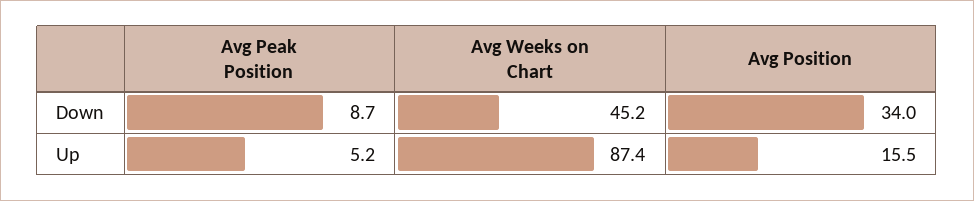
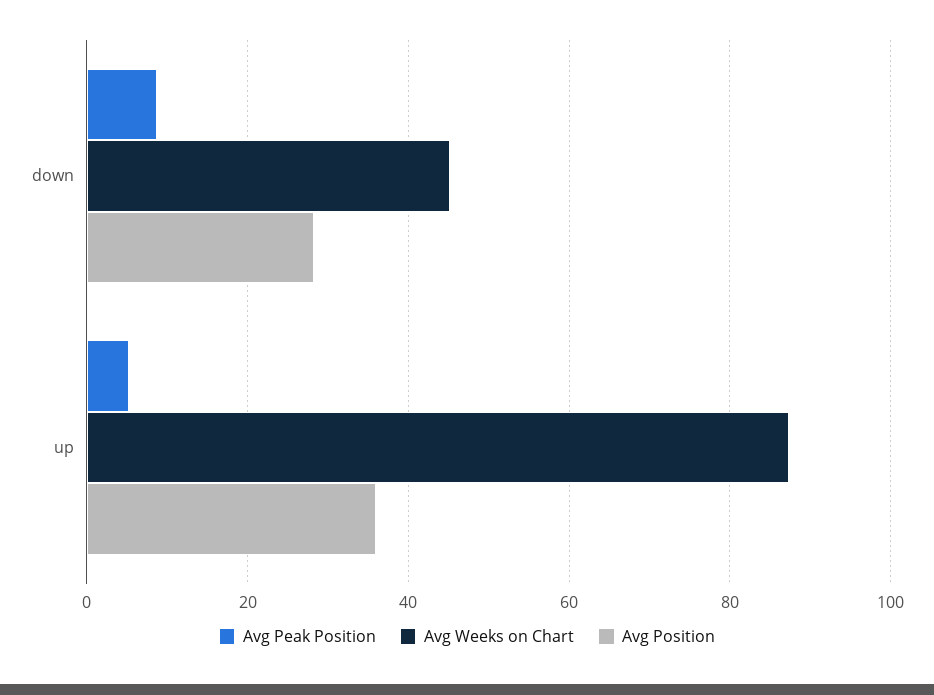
Avg Position, Down: 34 -> 28
Avg Position, Up: 15.5 -> 36

